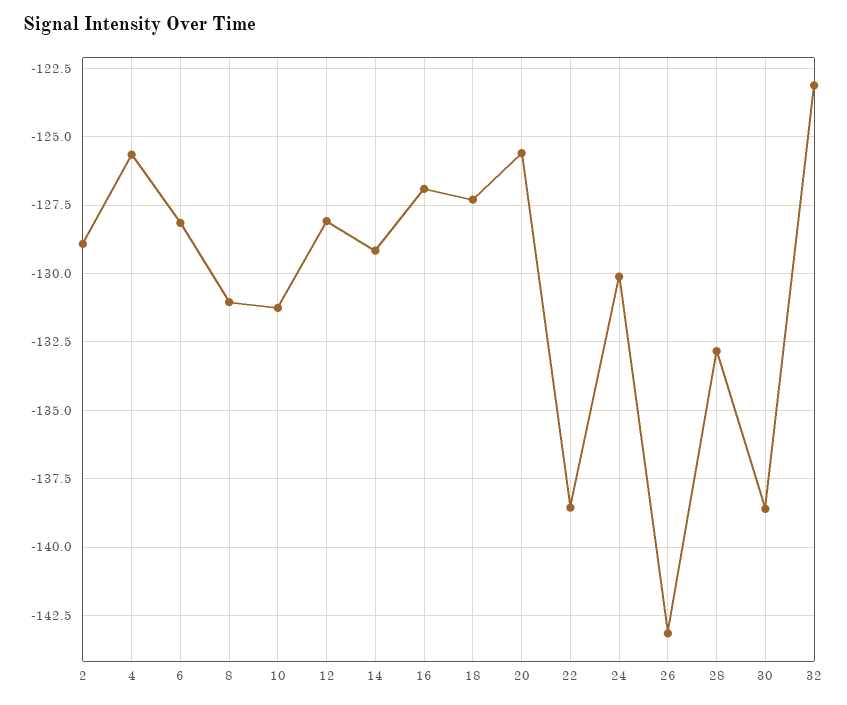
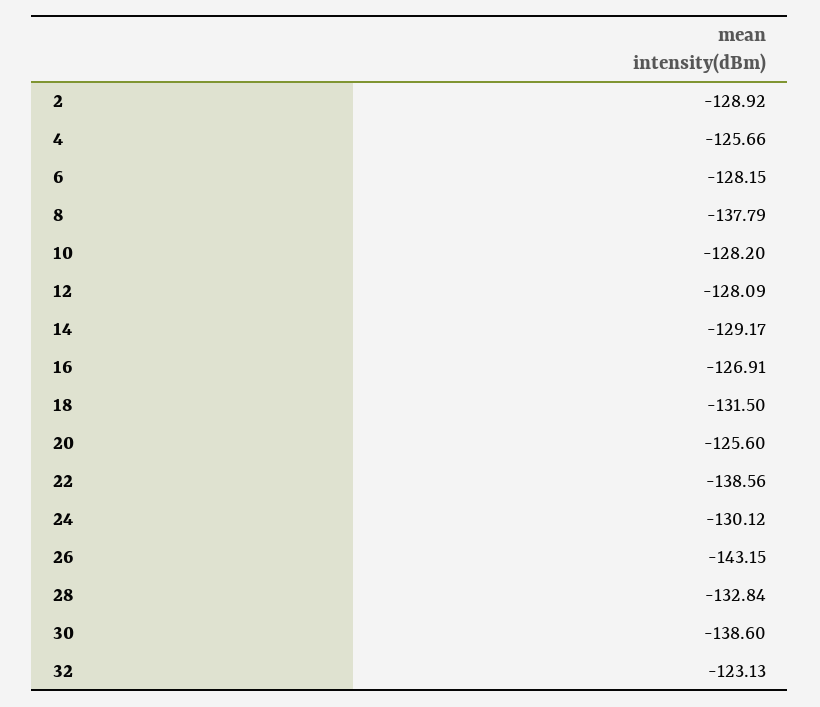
8: -131 -> -137.79
10: -131.25 -> -128.2
18: -127.25 -> -131.5

